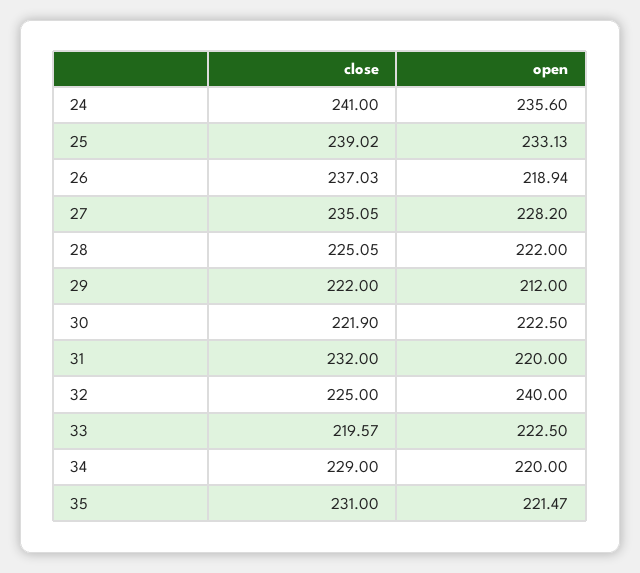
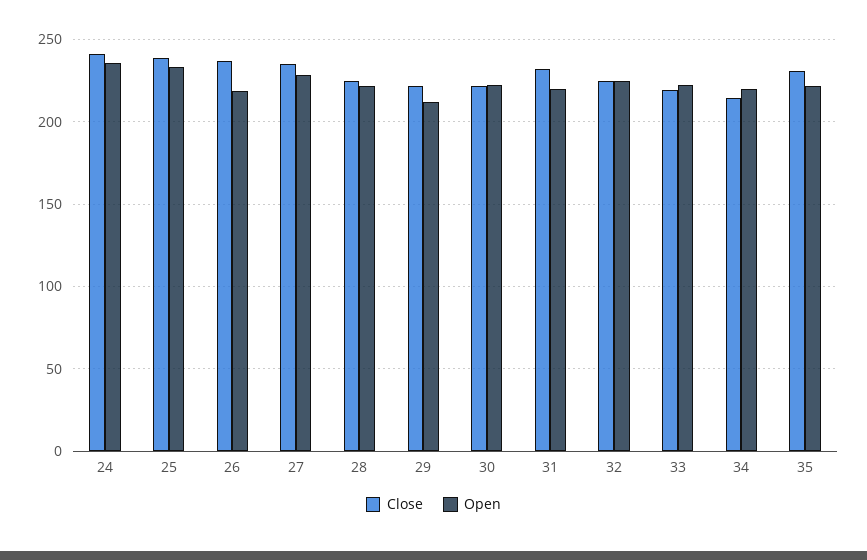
open, 32: 240 -> 225
close, 34: 229 -> 215

